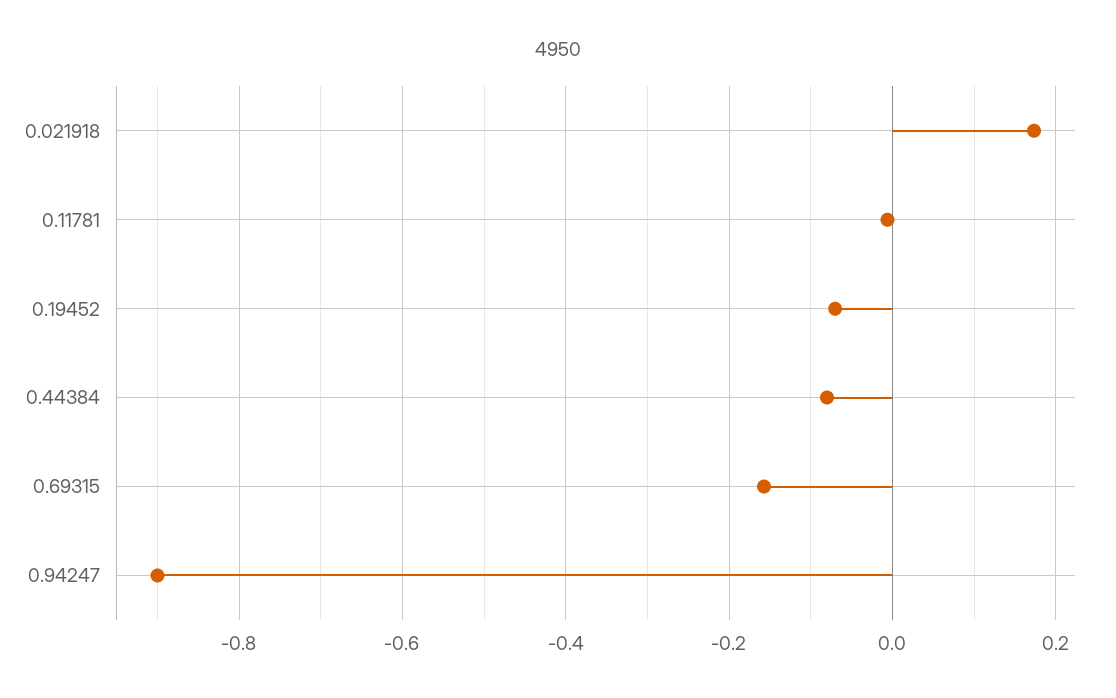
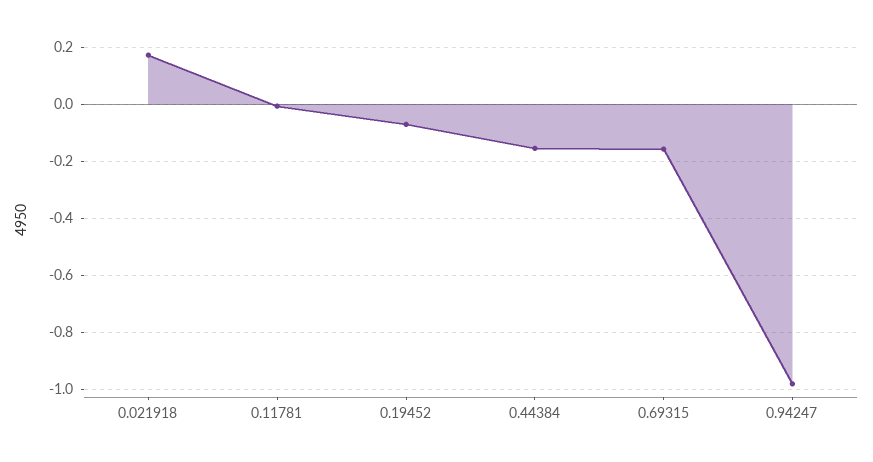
0.44384: -0.08 -> -0.15
0.94247: -0.9 -> -0.975

